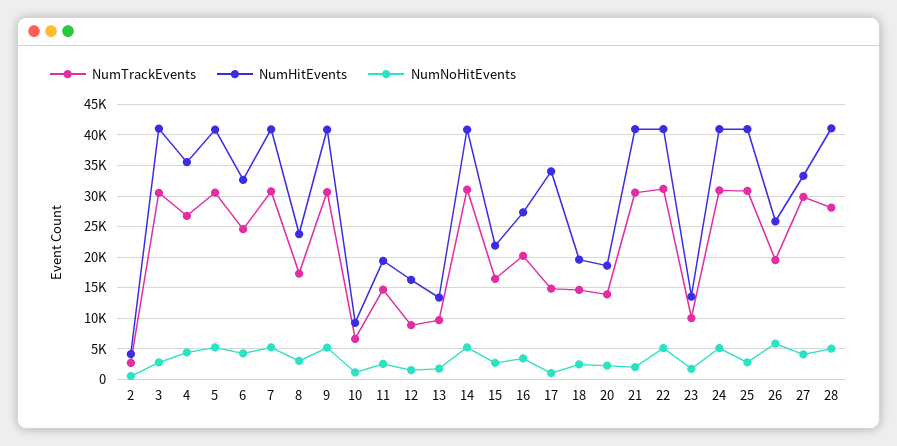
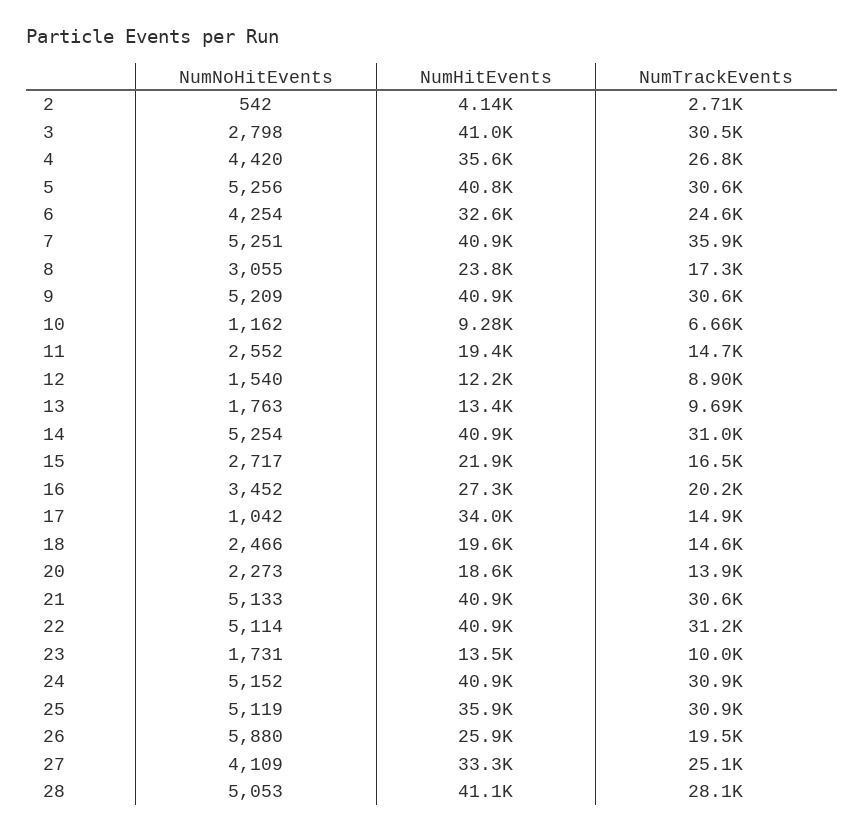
NumTrackEvents, 7: 31000 -> 35900
NumHitEvents, 12: 16000 -> 12200
NumNoHitEvents, 21: 2000 -> 5133
NumHitEvents, 25: 41000 -> 35900
NumNoHitEvents, 25: 3000 -> 5119
NumTrackEvents, 27: 30000 -> 25100

